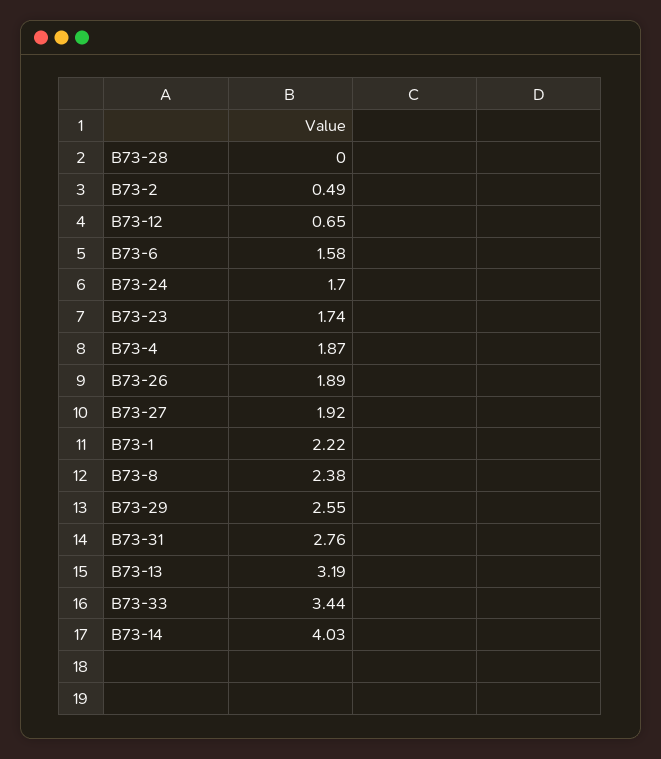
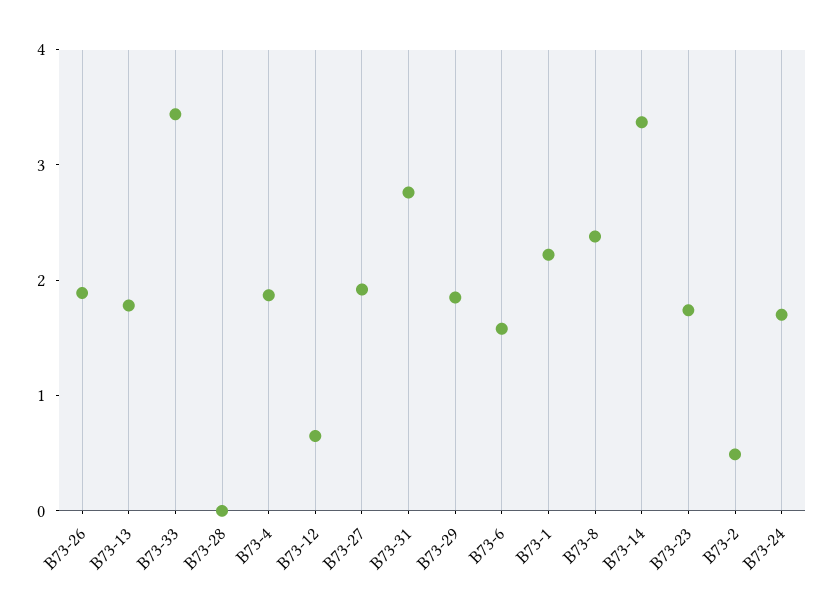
В73-29: 2.55 -> 1.8
В73-13: 3.19 -> 1.8
В73-14: 4.03 -> 3.4

